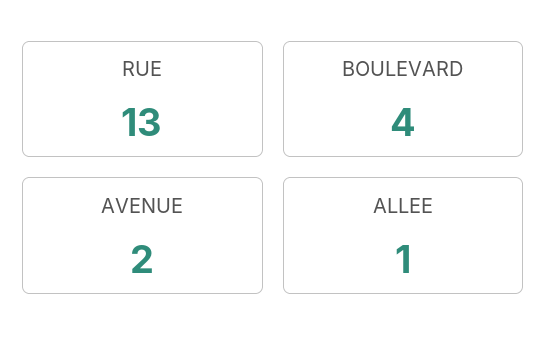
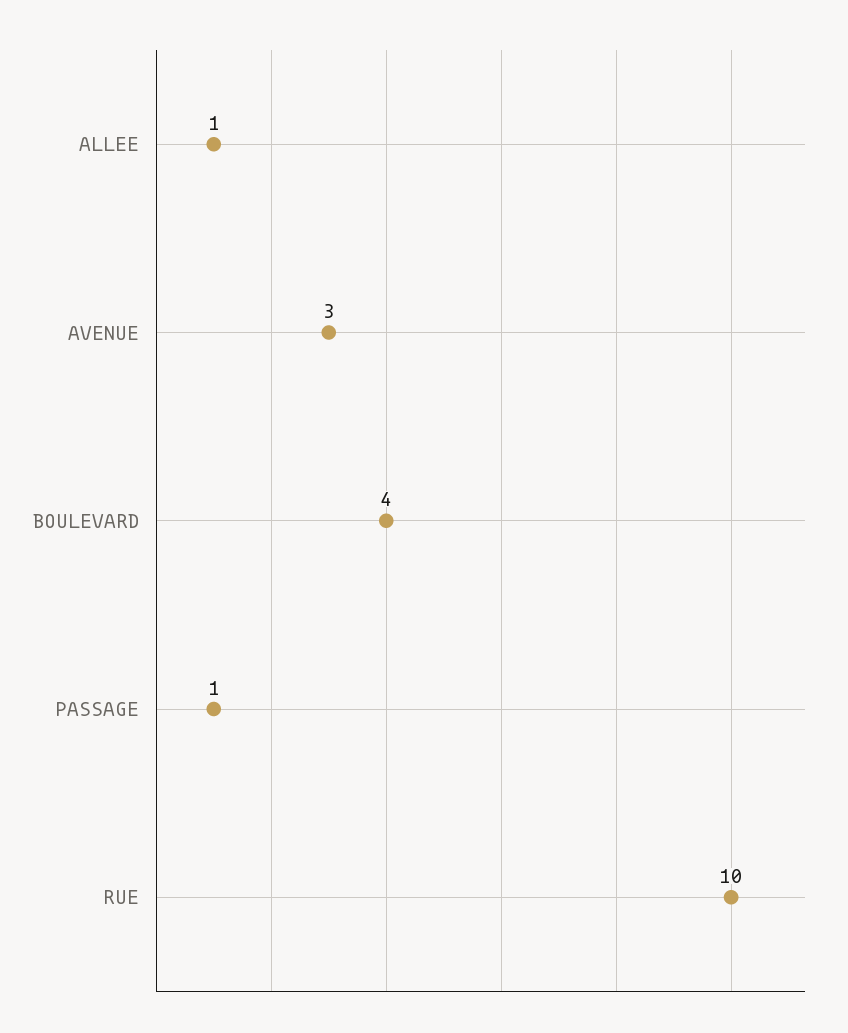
RUE: 13 -> 10
AVENUE: 2 -> 3
PASSAGE: none -> 1

